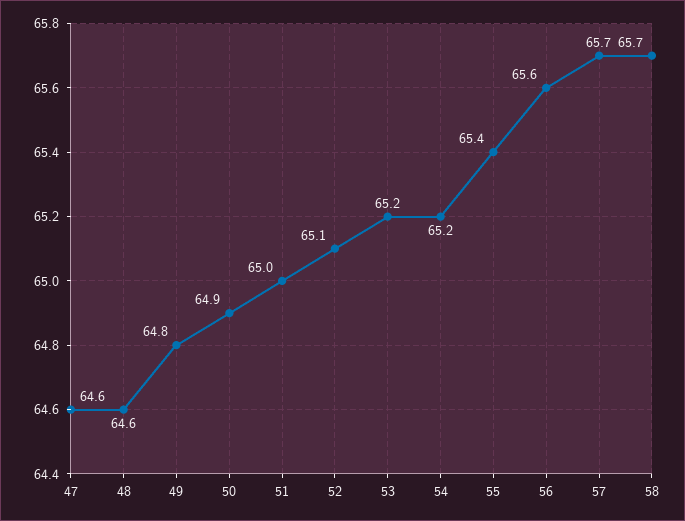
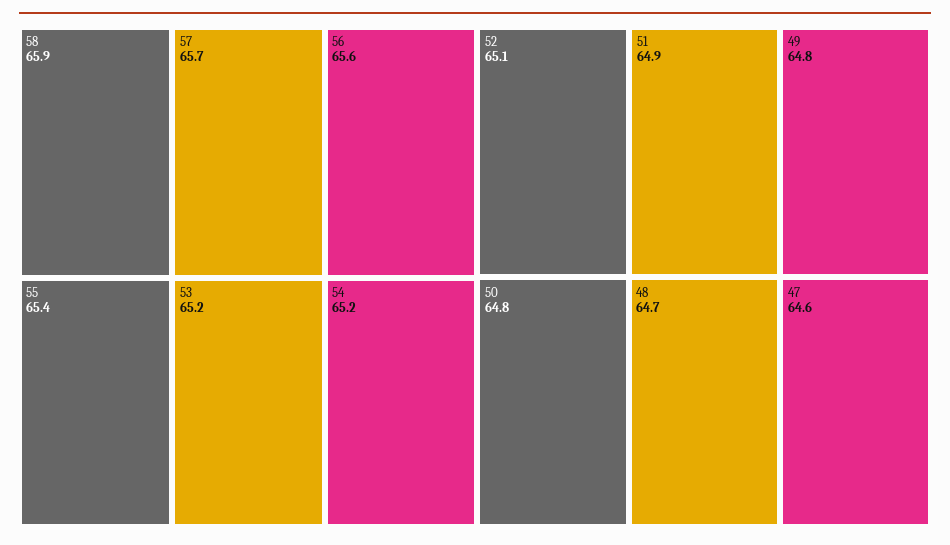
48: 64.6 -> 64.7
50: 64.9 -> 64.8
51: 65 -> 64.9
58: 65.7 -> 65.9

